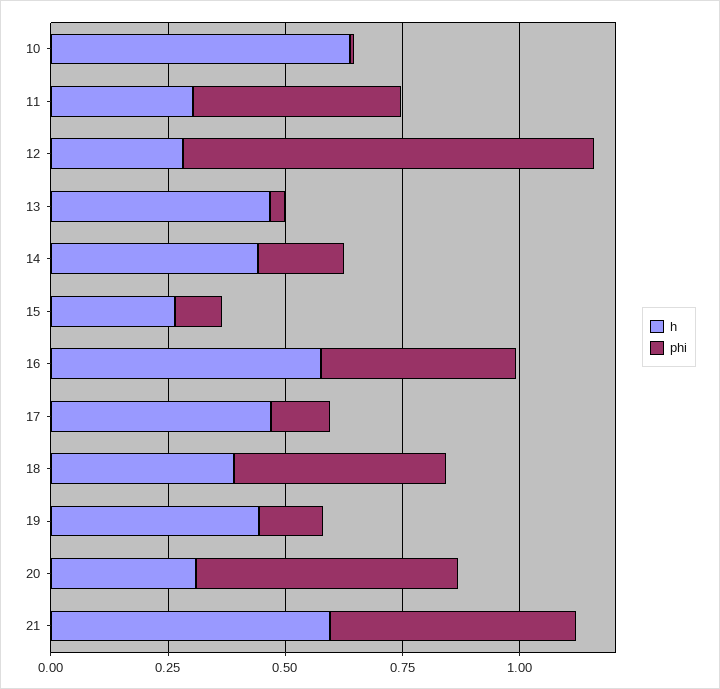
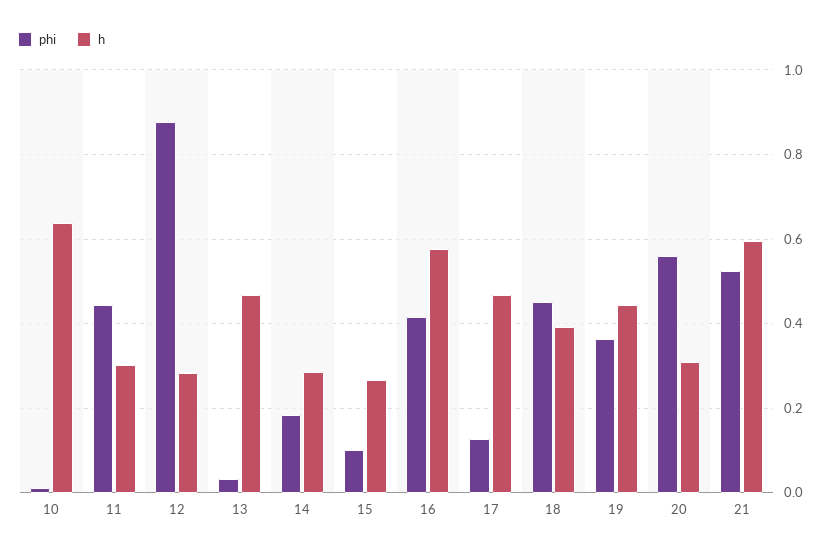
h, 14: 0.45 -> 0.28
phi, 19: 0.15 -> 0.36

